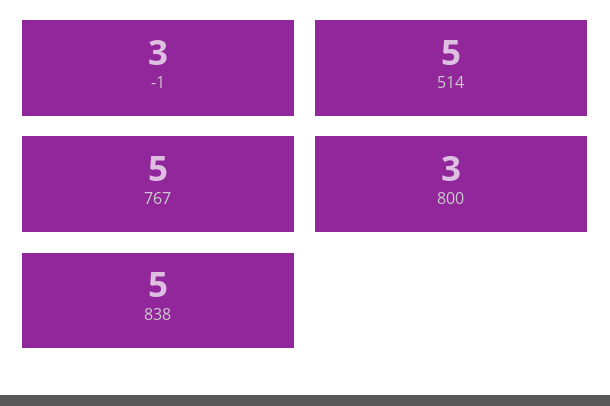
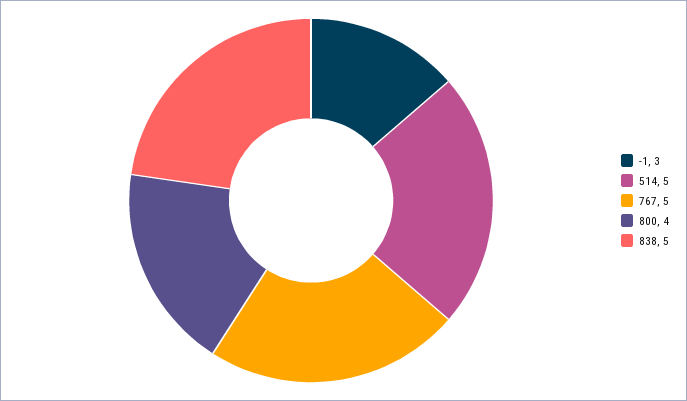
800: 3 -> 4

